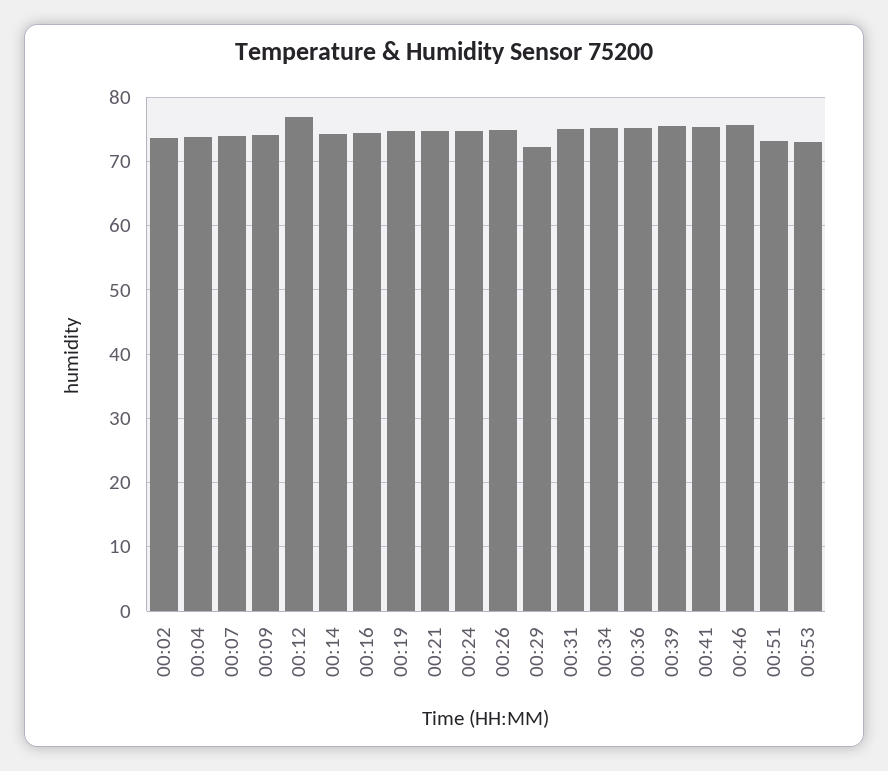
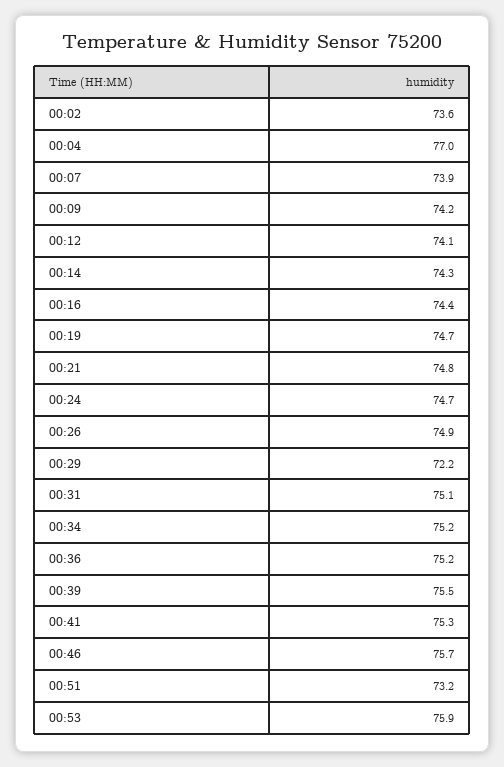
00:04: 74 -> 77
00:12: 77 -> 74.1
00:53: 73 -> 75.9

